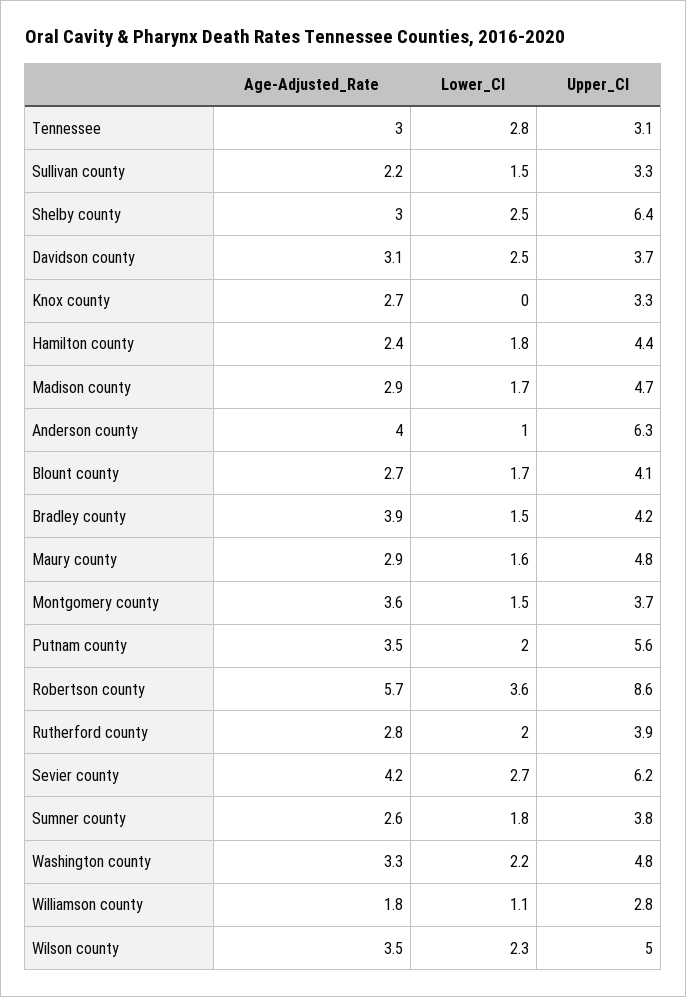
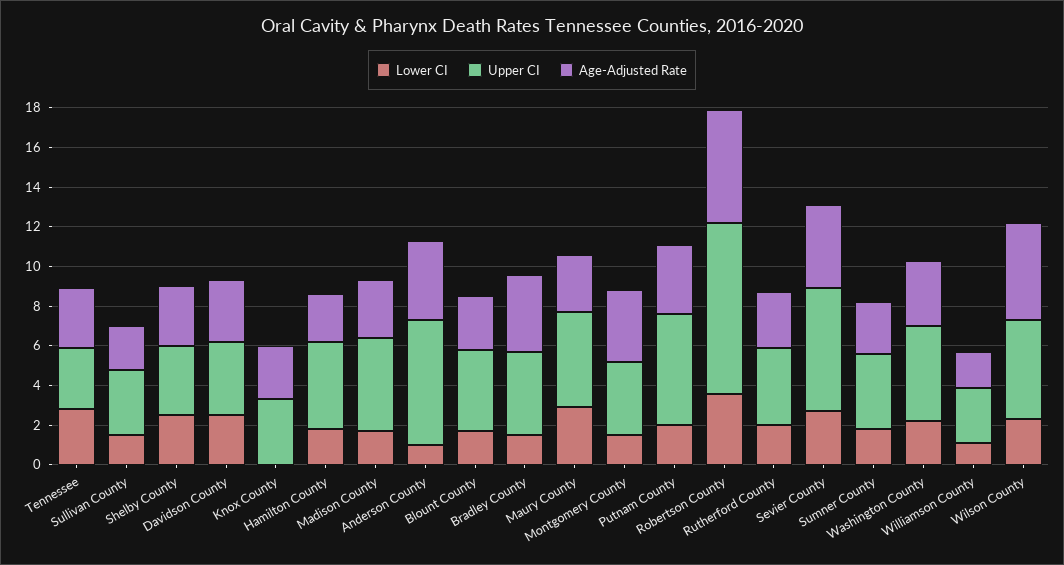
Upper_CI, Shelby county: 6.4 -> 3.5
Lower_CI, Maury county: 1.6 -> 3
Age-Adjusted_Rate, Wilson county: 3.5 -> 5

